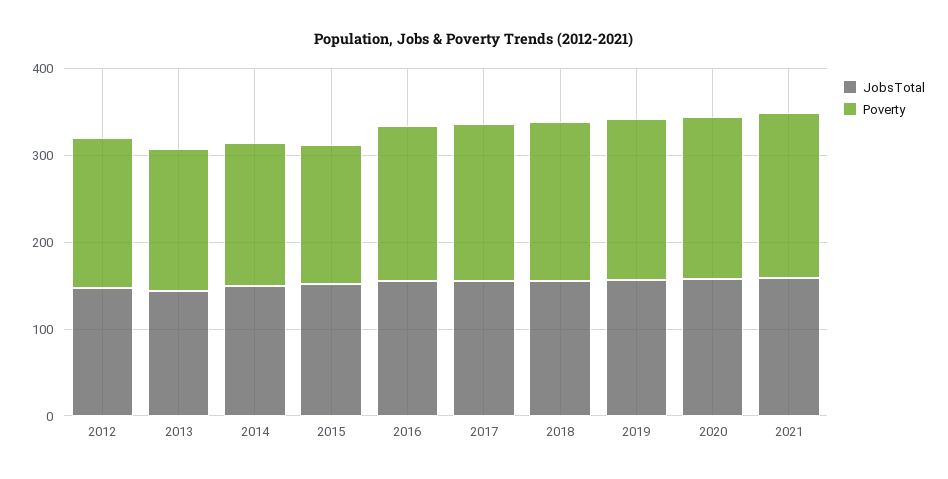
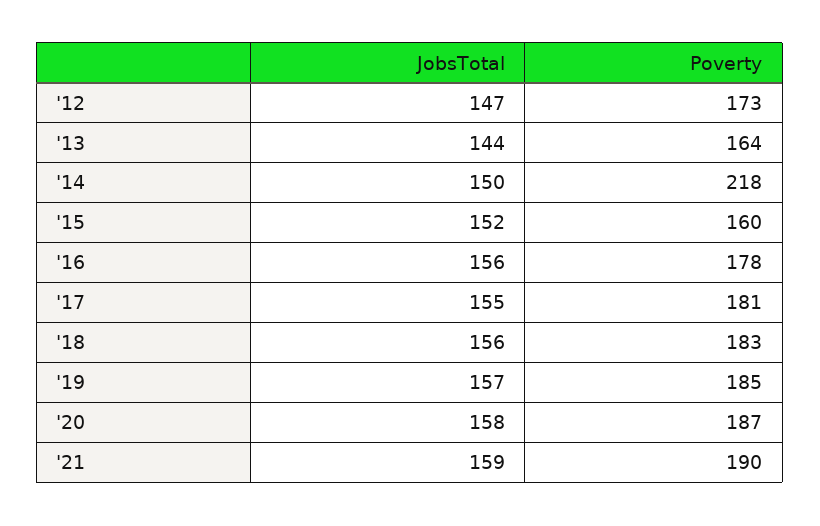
Poverty, 2014: 160 -> 218

